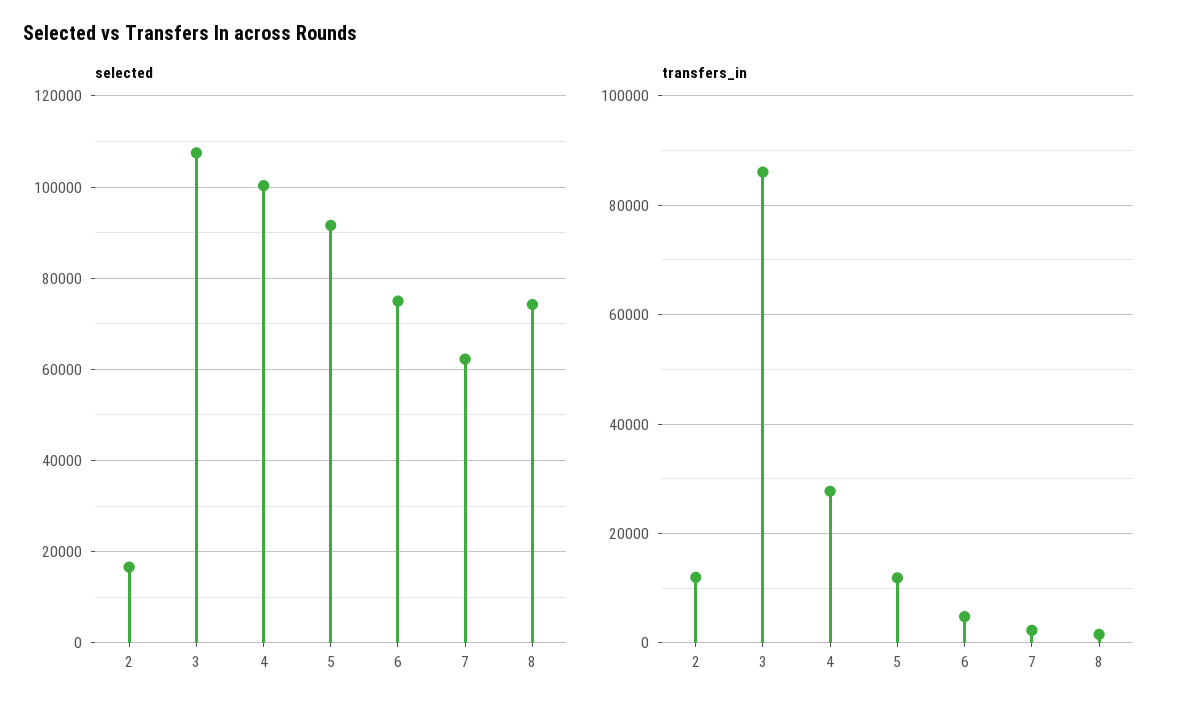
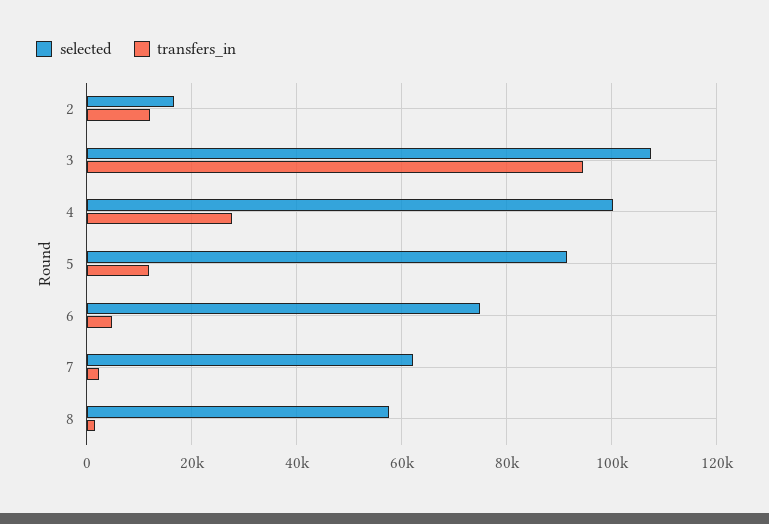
selected, 8: 74000 -> 58000
transfers_in, 3: 86000 -> 94000

